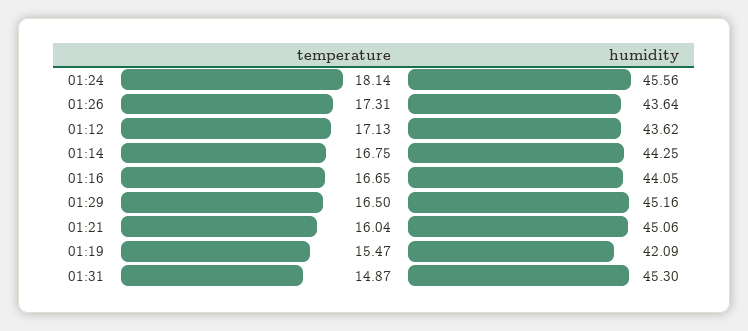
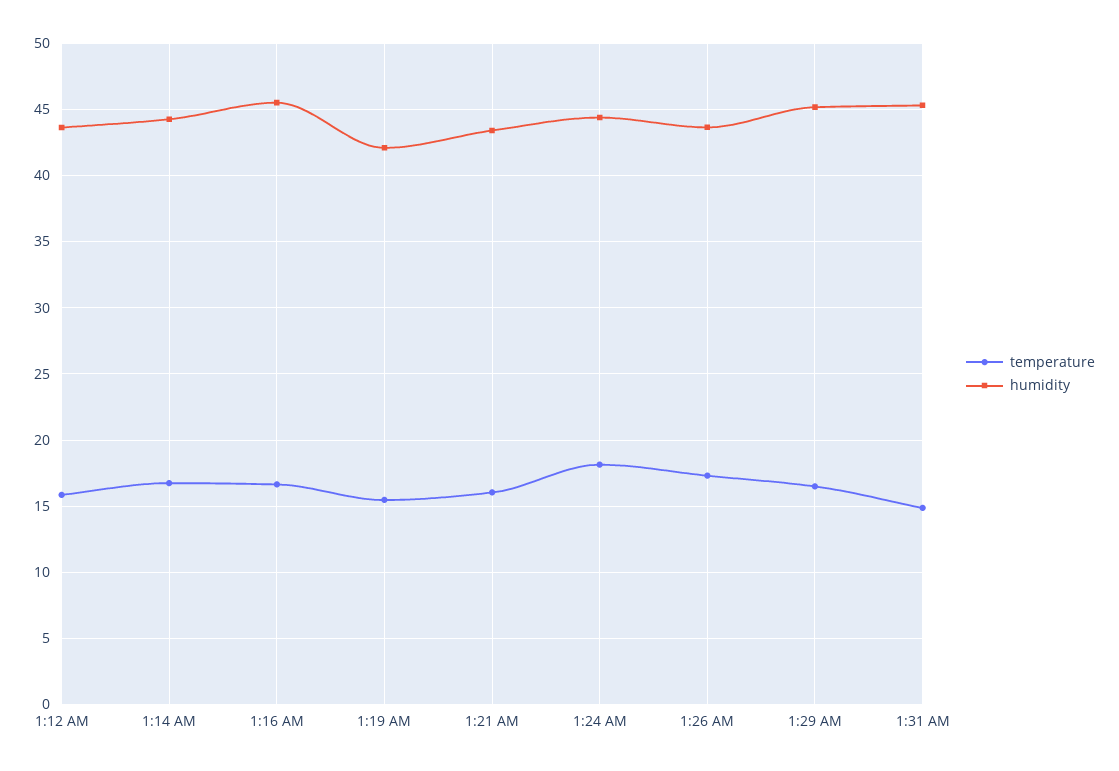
humidity, 01:24: 45.56 -> 44.5
temperature, 01:12: 17.13 -> 16
humidity, 01:16: 44.05 -> 45.5
humidity, 01:21: 45.06 -> 43.5

